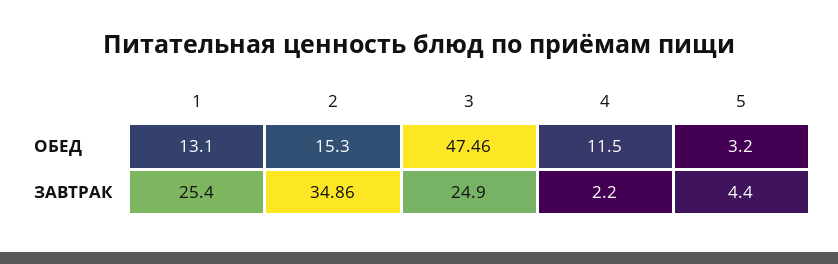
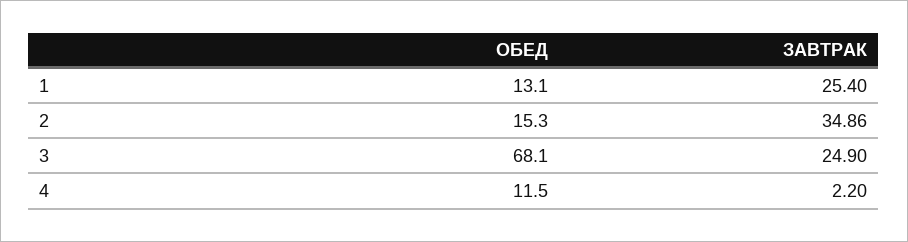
3, ОБЕД: 47.46 -> 68.1
5, ОБЕД: 3.2 -> none
5, ЗАВТРАК: 4.4 -> none

